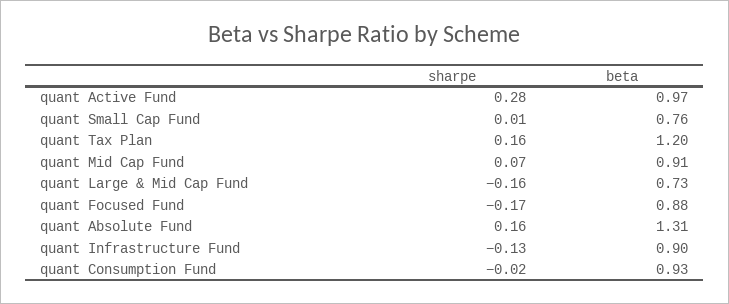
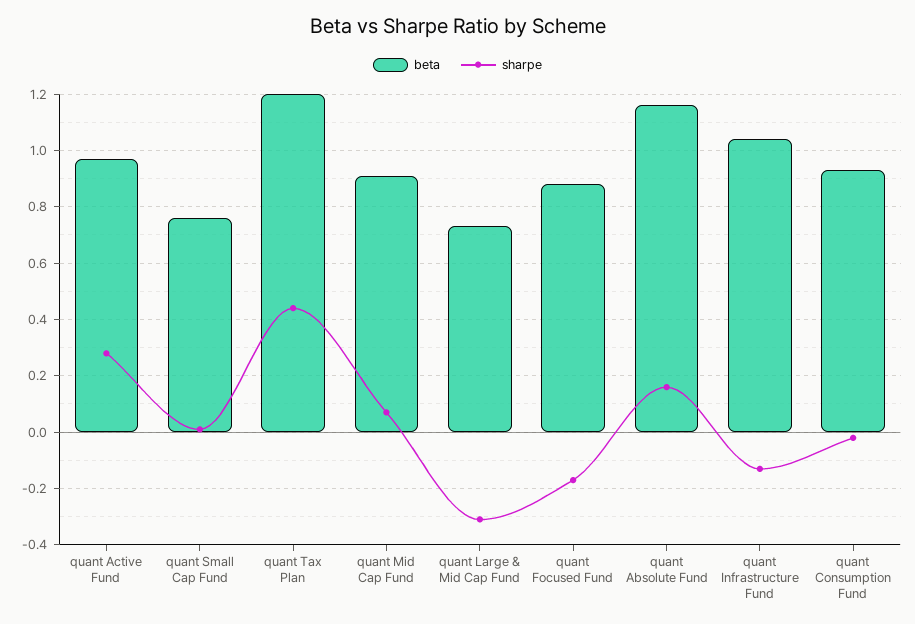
sharpe, quant Tax Plan: 0.16 -> 0.45
sharpe, quant Large & Mid Cap Fund: -0.16 -> -0.3
beta, quant Absolute Fund: 1.31 -> 1.15
beta, quant Infrastructure Fund: 0.9 -> 1.05

